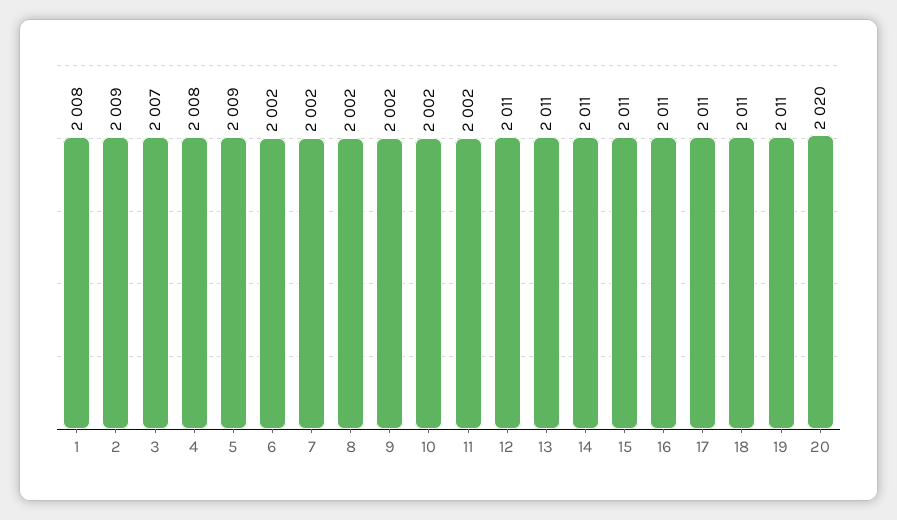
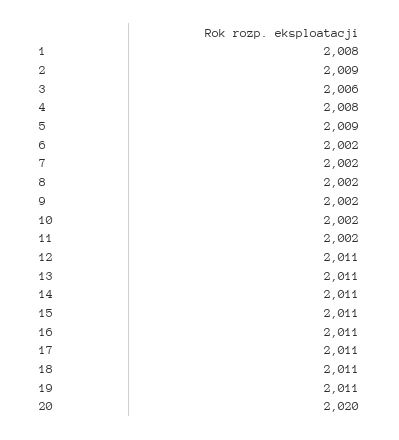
3: 2007 -> 2006

